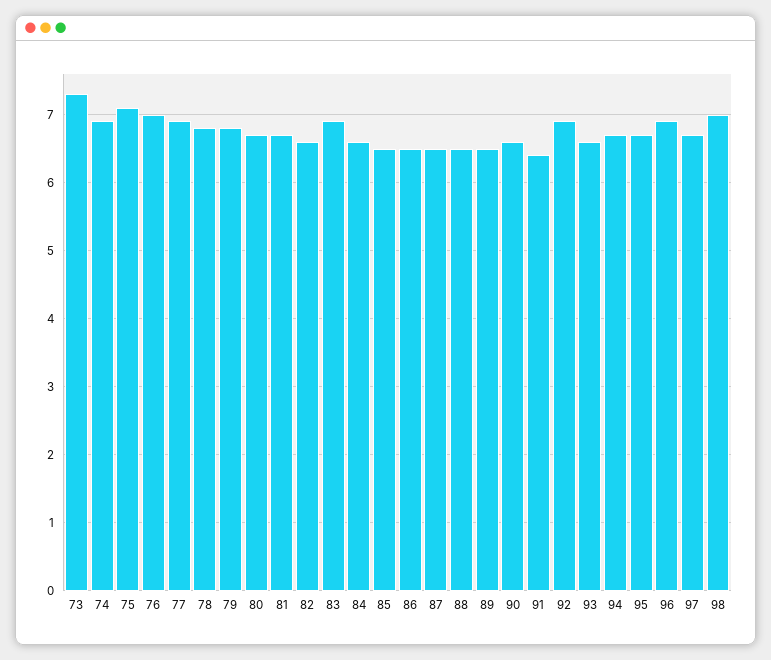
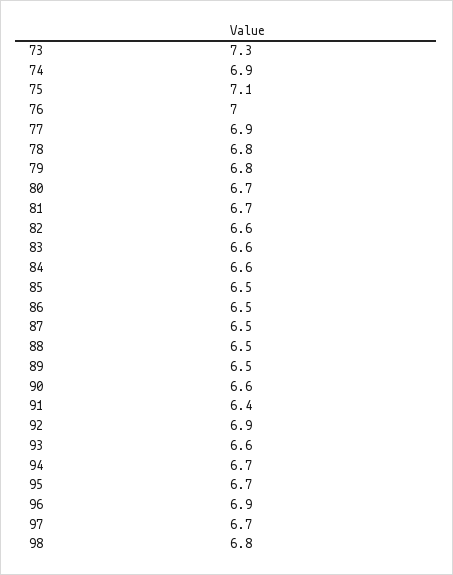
83: 6.9 -> 6.6
98: 7 -> 6.8

